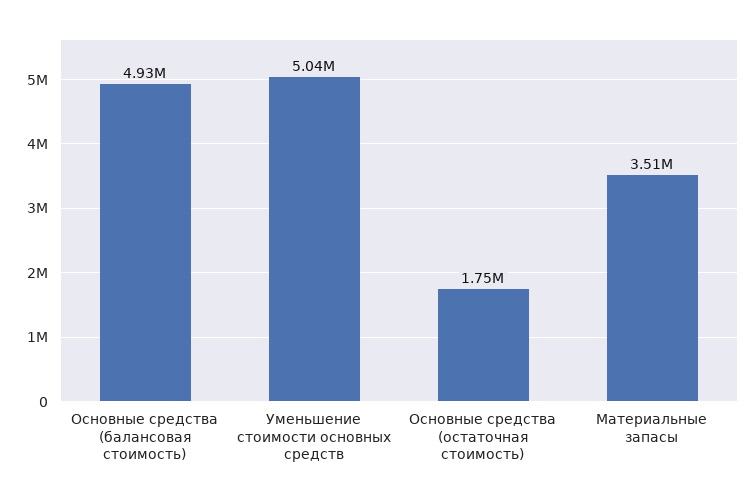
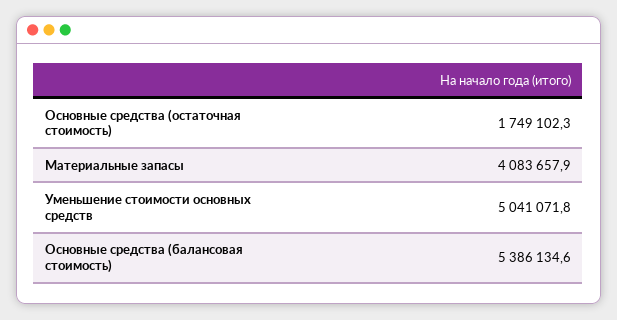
Основные средства (балансовая стоимость): 4930000 -> 5386134.6
Материальные запасы: 3510000 -> 4083657.9

